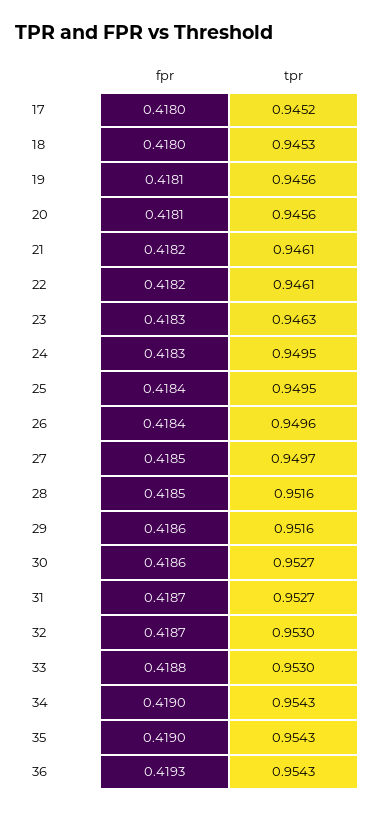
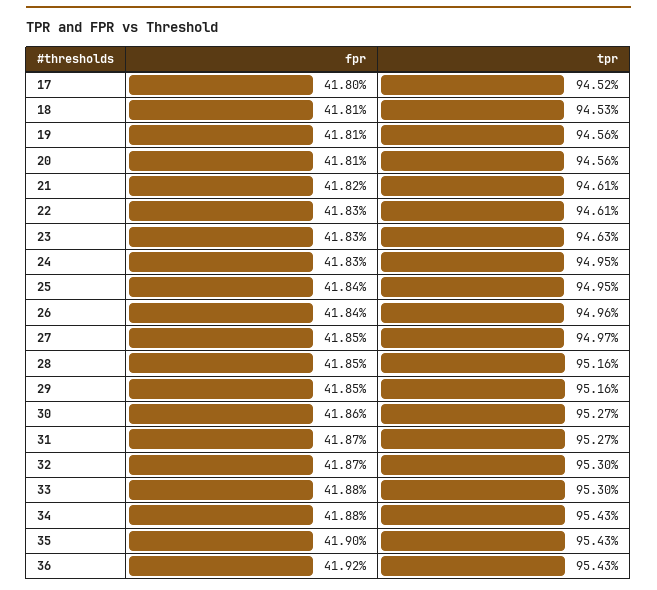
fpr, 18: 0.418 -> 0.4181
fpr, 22: 0.4182 -> 0.4183
fpr, 29: 0.4186 -> 0.4185
fpr, 34: 0.419 -> 0.4188
fpr, 36: 0.4193 -> 0.4192

